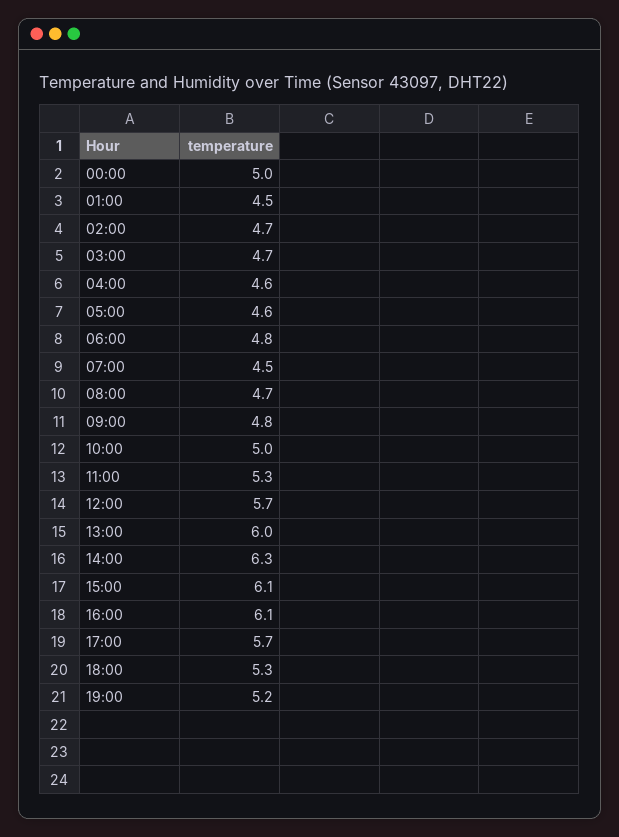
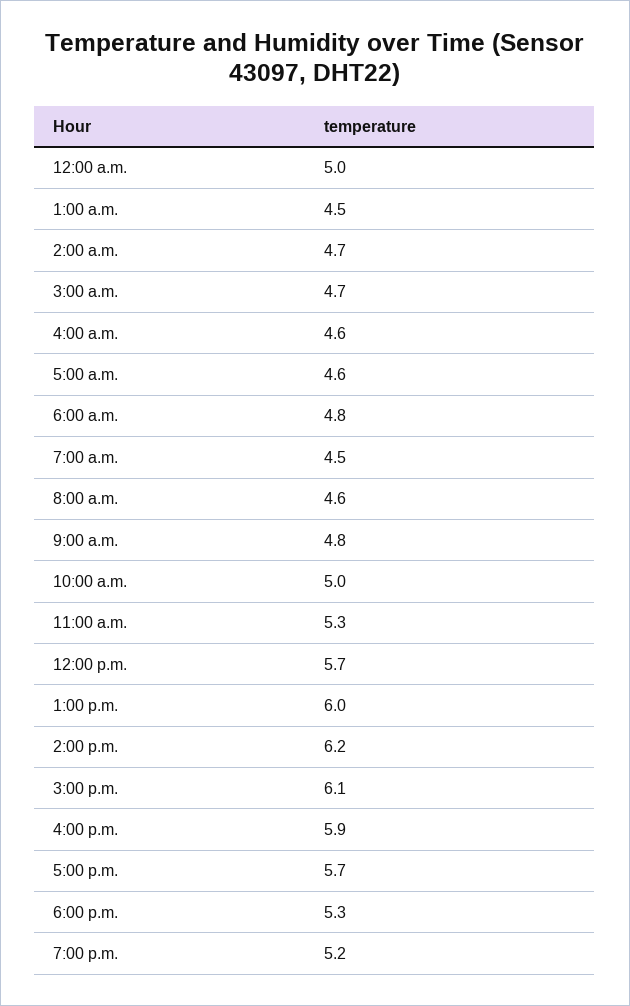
08:00: 4.7 -> 4.6
14:00: 6.3 -> 6.2
16:00: 6.1 -> 5.9

